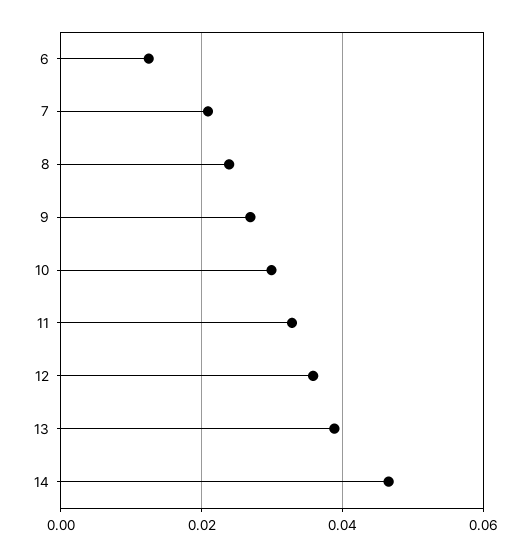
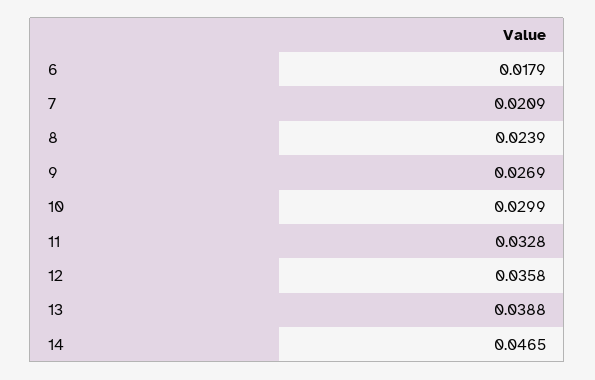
6: 0.012 -> 0.0179

